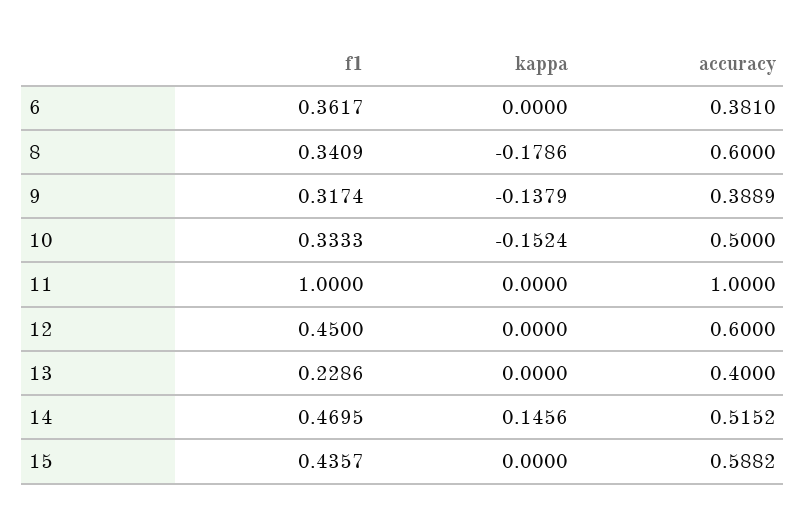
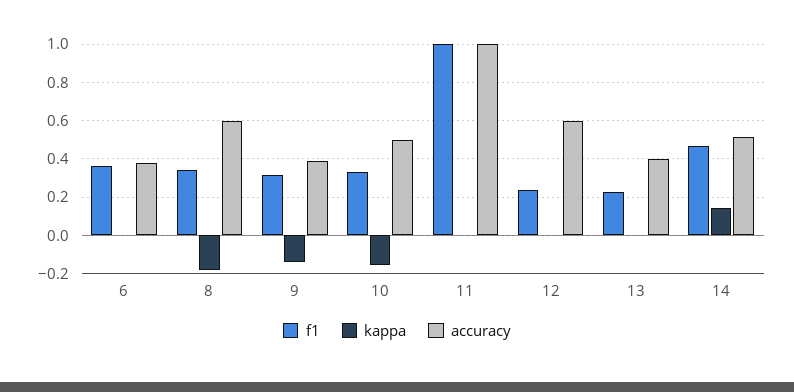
f1, 12: 0.45 -> 0.25
f1, 15: 0.4357 -> none
kappa, 15: 0 -> none
accuracy, 15: 0.5882 -> none

